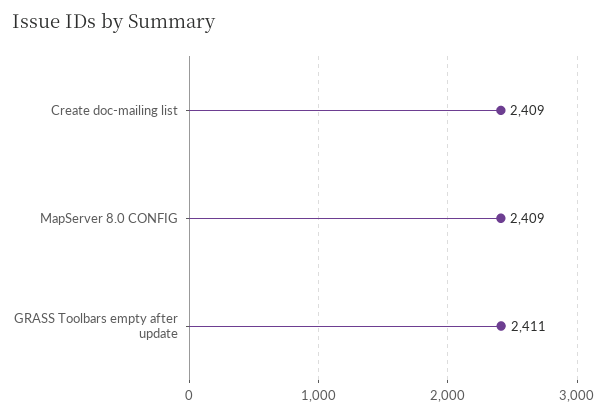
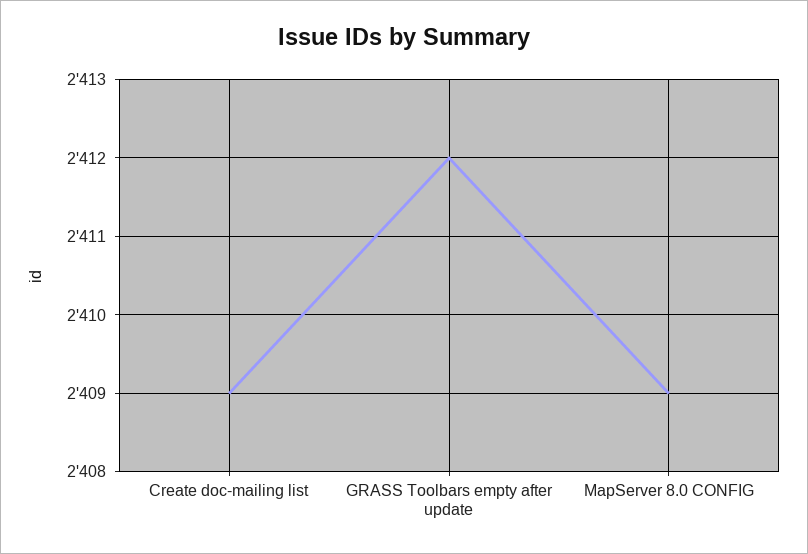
GRASS Toolbars empty after update: 2411 -> 2412

